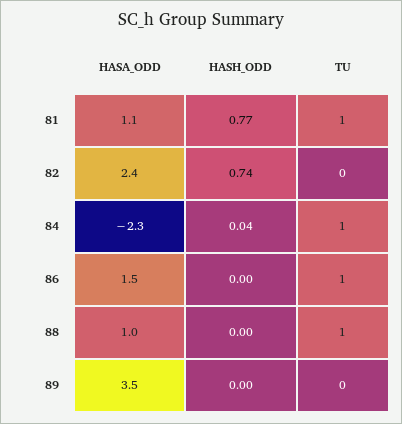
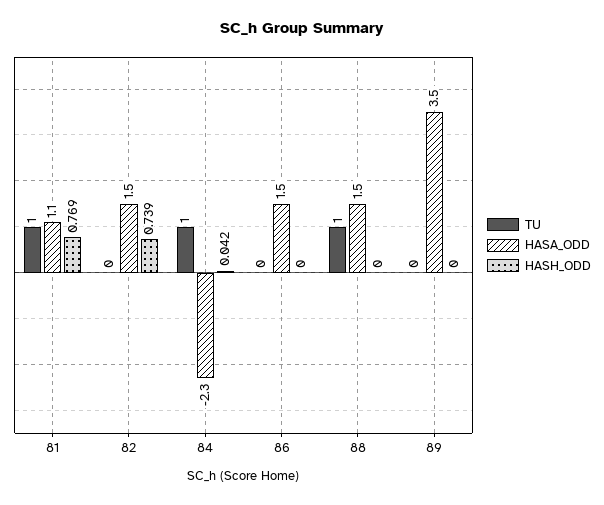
HASA_ODD, 82: 2.4 -> 1.5
TU, 86: 1 -> 0
HASA_ODD, 88: 1 -> 1.5

